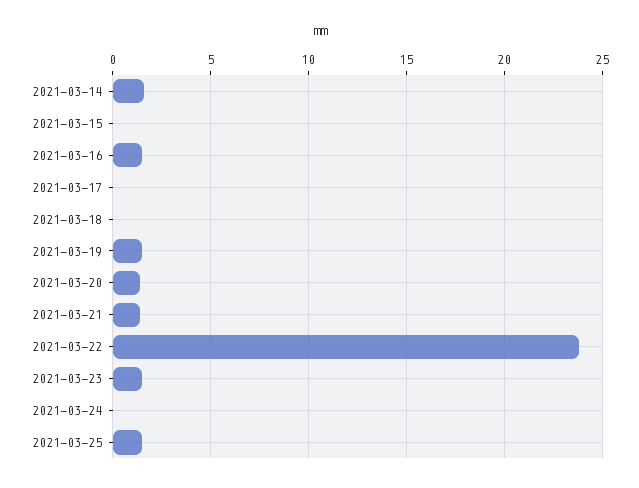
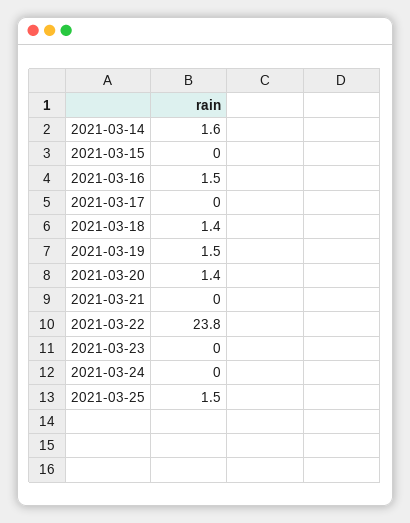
2021-03-18: 0 -> 1.4
2021-03-21: 1.5 -> 0
2021-03-23: 1.5 -> 0

